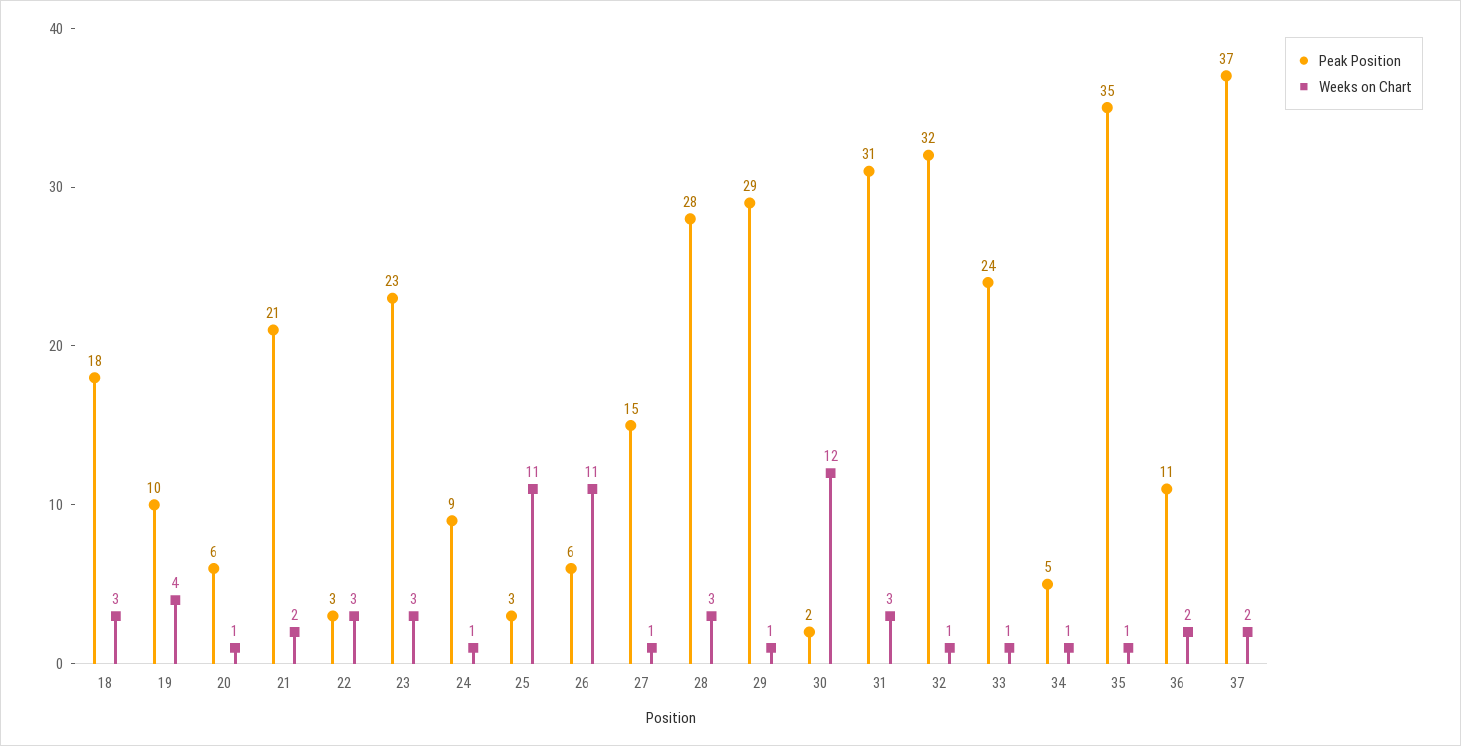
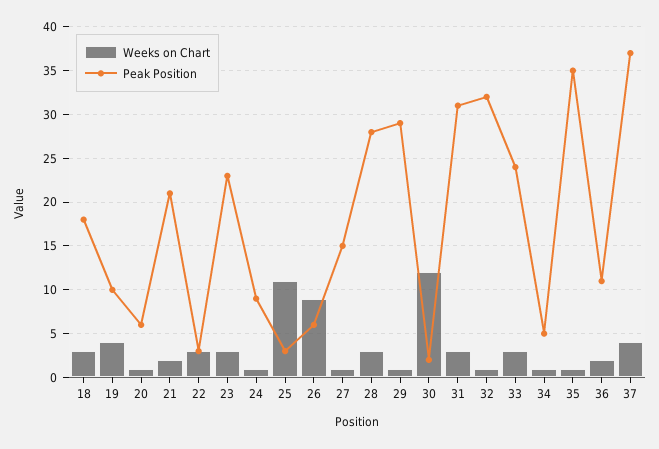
Weeks on Chart, 26: 11 -> 9
Weeks on Chart, 33: 1 -> 3
Weeks on Chart, 37: 2 -> 4

